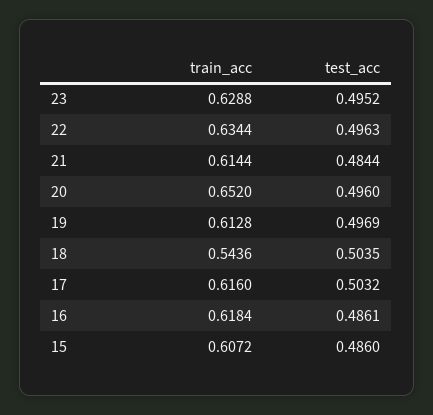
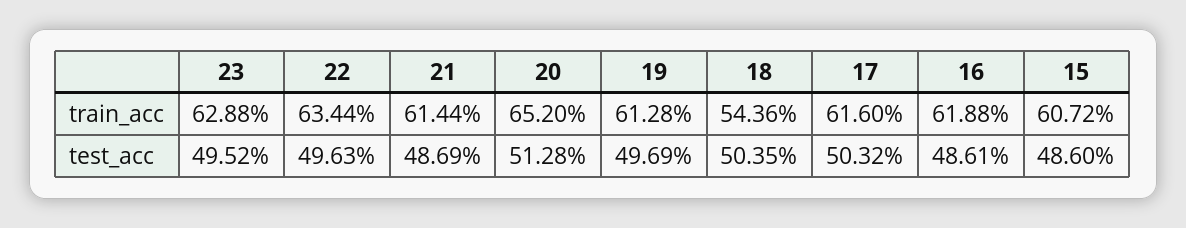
test_acc, 21: 0.4844 -> 0.4869
test_acc, 20: 0.496 -> 0.5128
train_acc, 16: 0.6184 -> 0.6188

